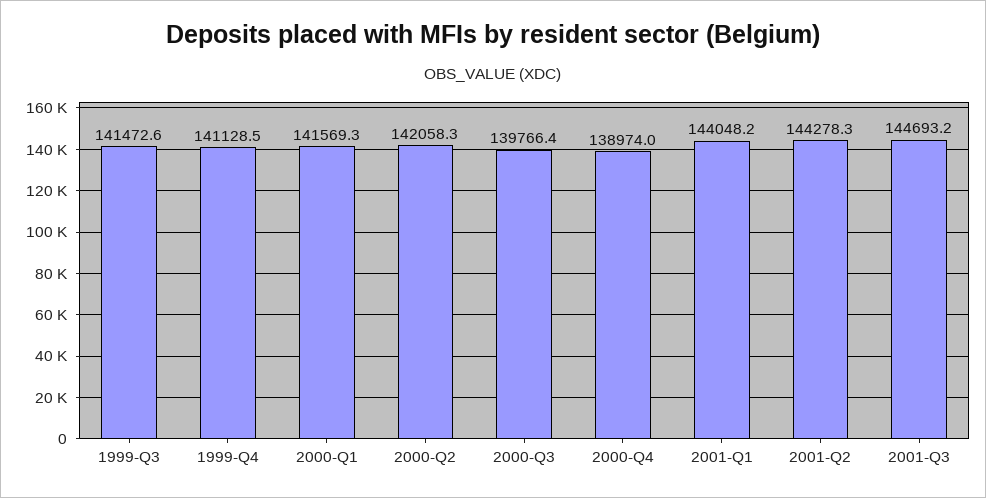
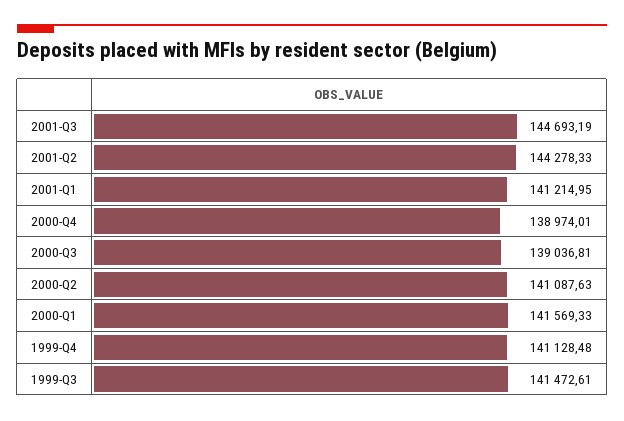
2000-Q2: 142058.3 -> 141087.63
2000-Q3: 139766.4 -> 139036.81
2001-Q1: 144048.2 -> 141214.95

